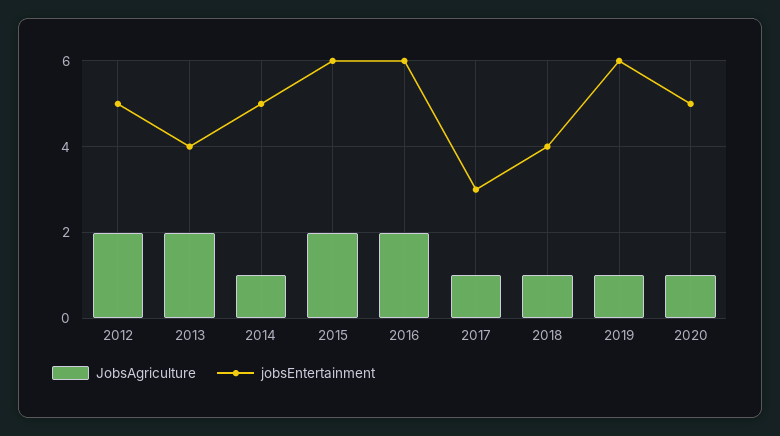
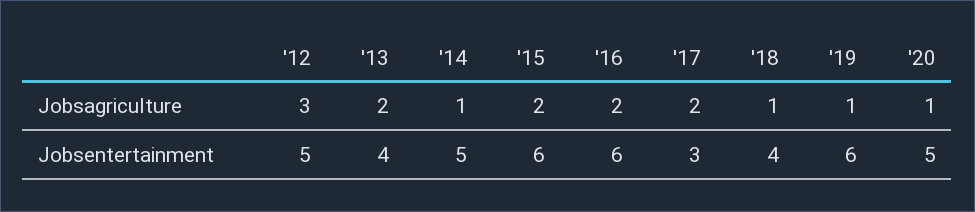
JobsAgriculture, 2012: 2 -> 3
JobsAgriculture, 2017: 1 -> 2

